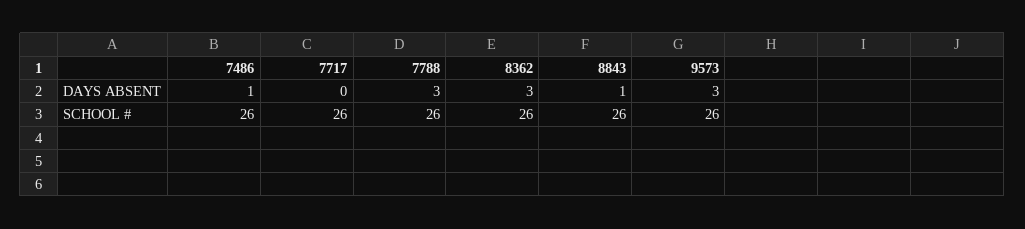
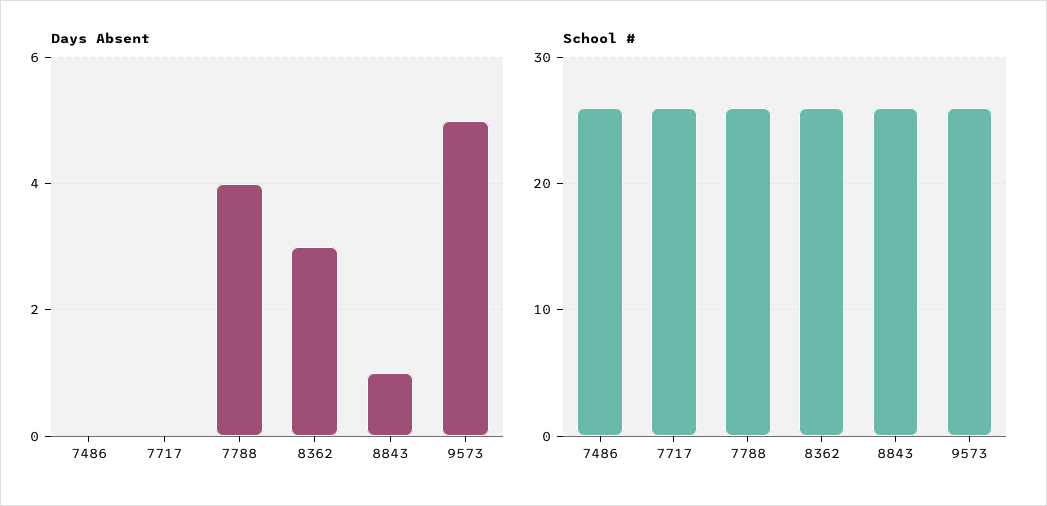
DAYS ABSENT, 7486: 1 -> 0
DAYS ABSENT, 7788: 3 -> 4
DAYS ABSENT, 9573: 3 -> 5

